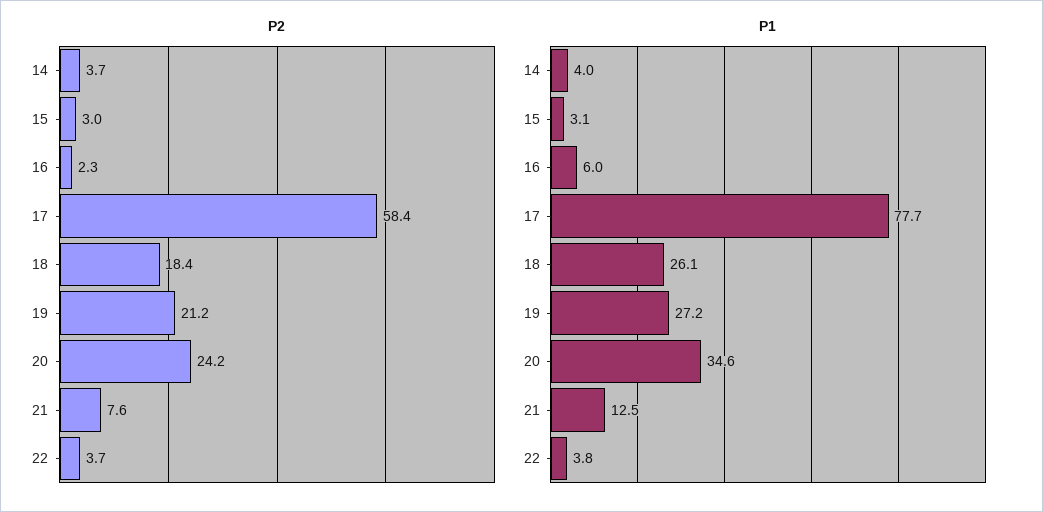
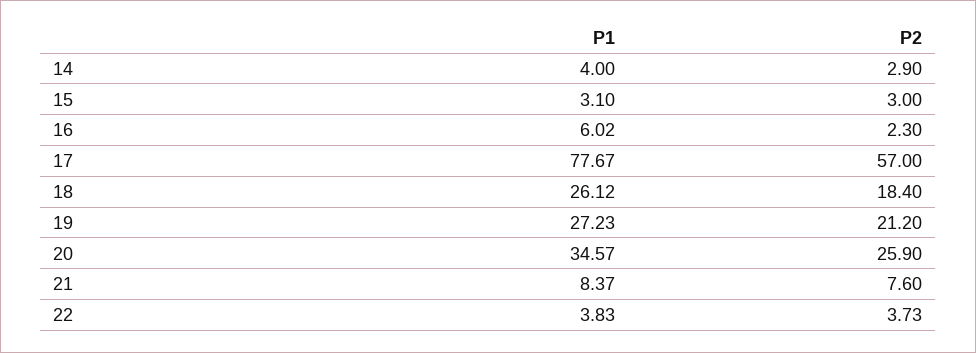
P2, 14: 3.7 -> 2.9
P2, 17: 58.4 -> 57
P2, 20: 24.2 -> 25.9
P1, 21: 12.5 -> 8.37

